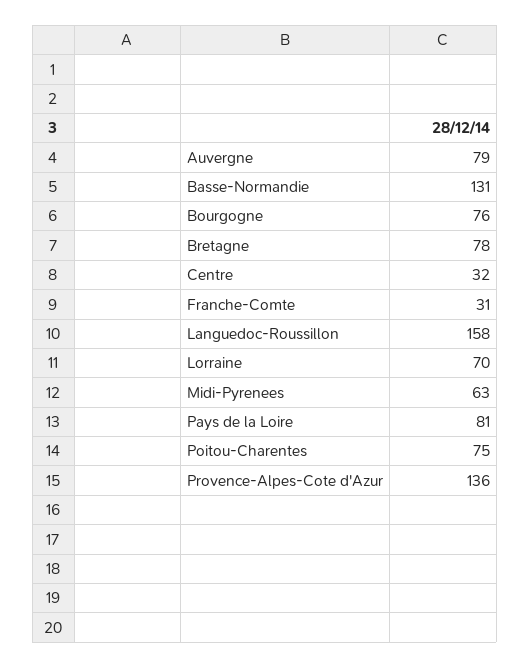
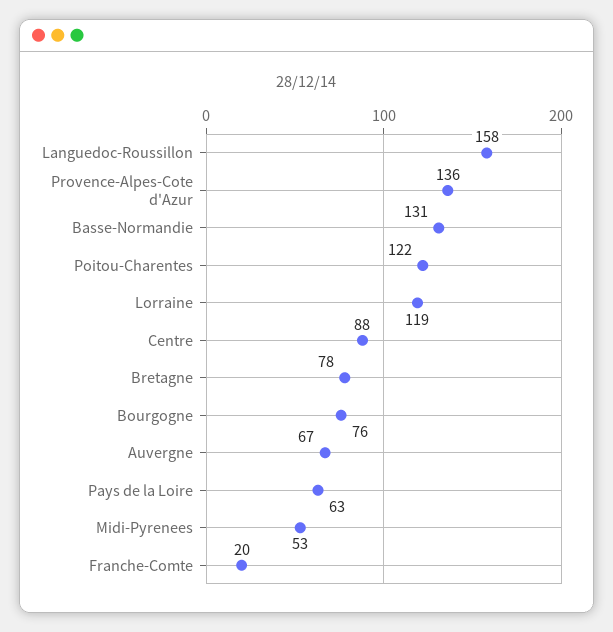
Auvergne: 79 -> 67
Centre: 32 -> 88
Franche-Comte: 31 -> 20
Lorraine: 70 -> 119
Midi-Pyrenees: 63 -> 53
Pays de la Loire: 81 -> 63
Poitou-Charentes: 75 -> 122

